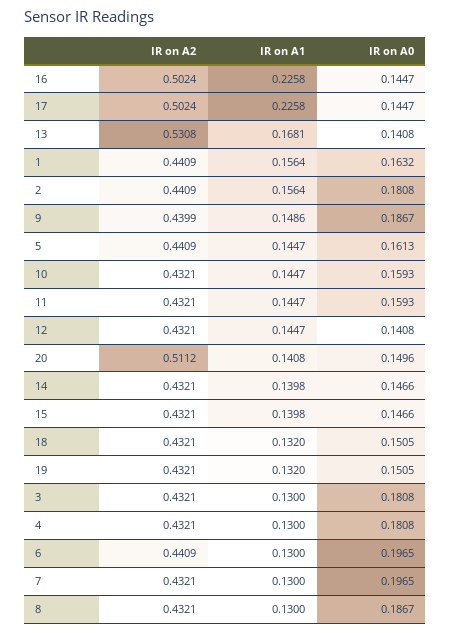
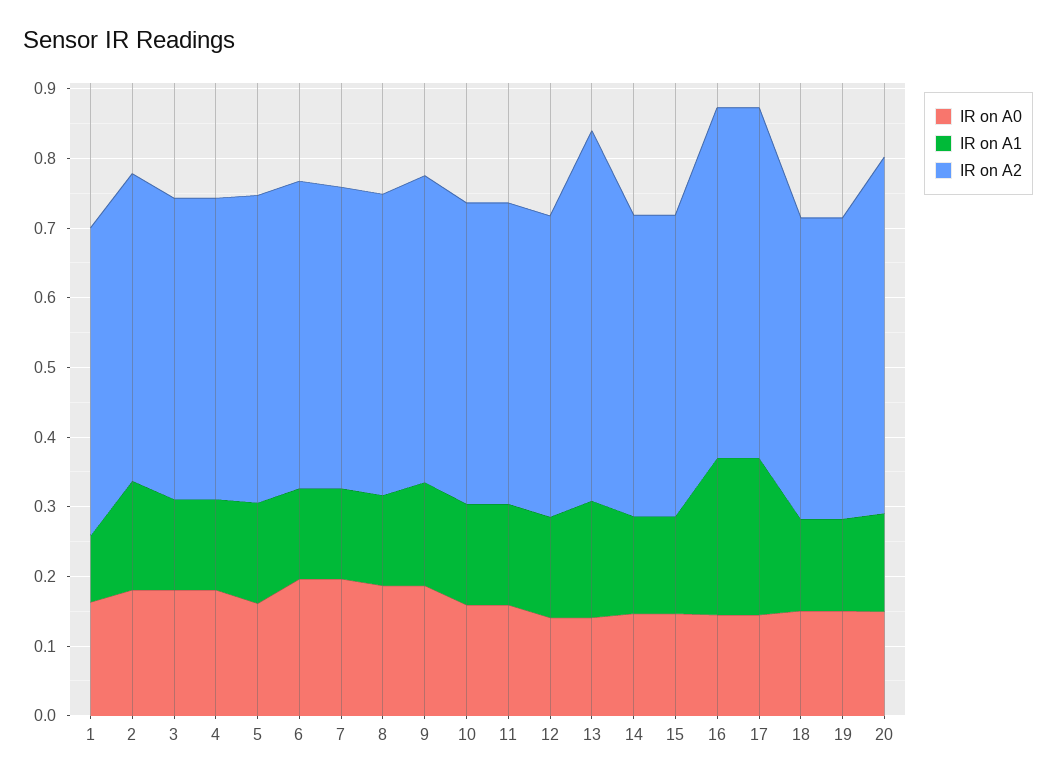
IR on A1, 1: 0.1564 -> 0.1

